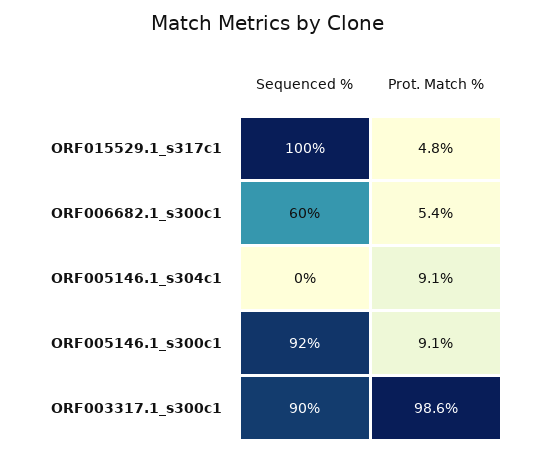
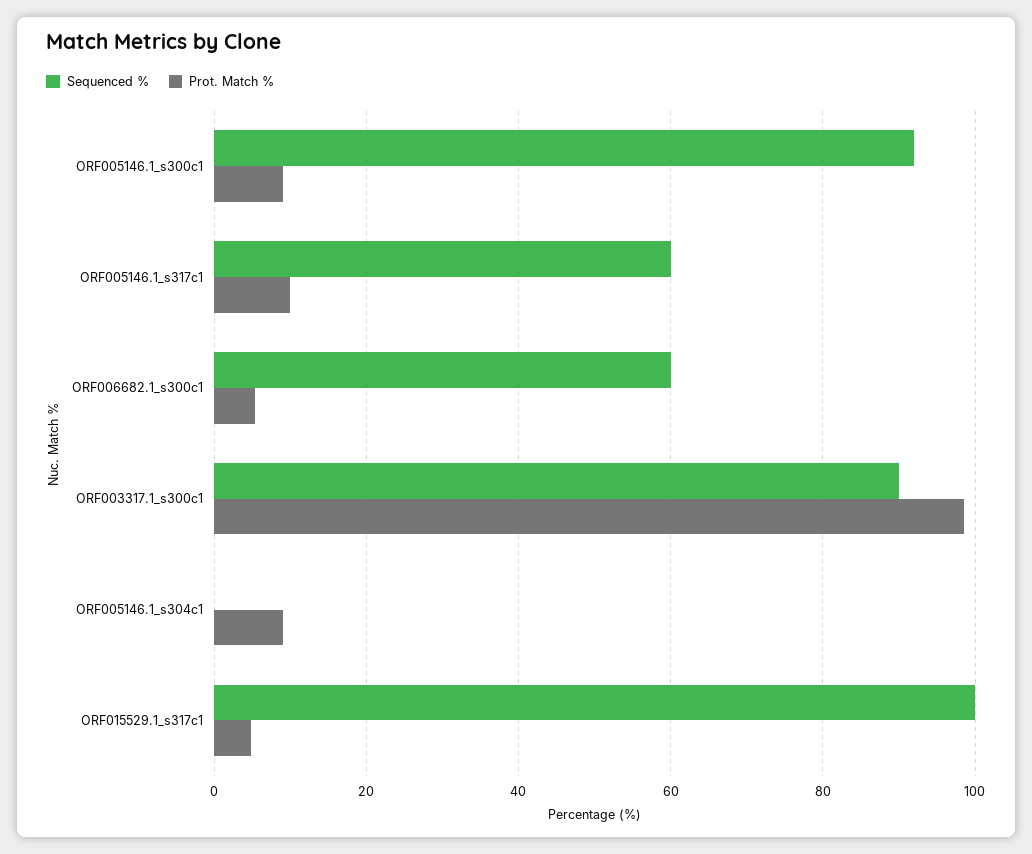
Sequenced %, ORF005146.1_s317c1: none -> 60
Prot. Match %, ORF005146.1_s317c1: none -> 10

